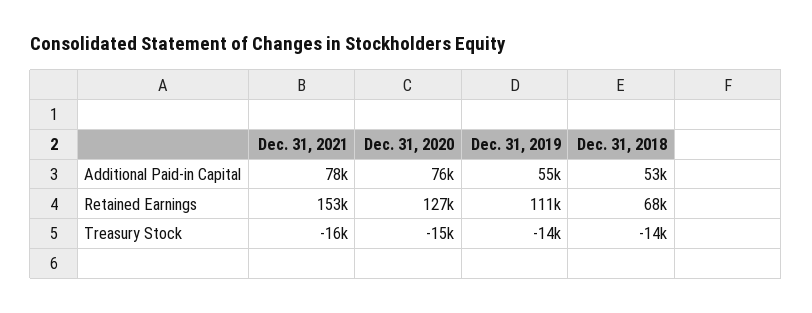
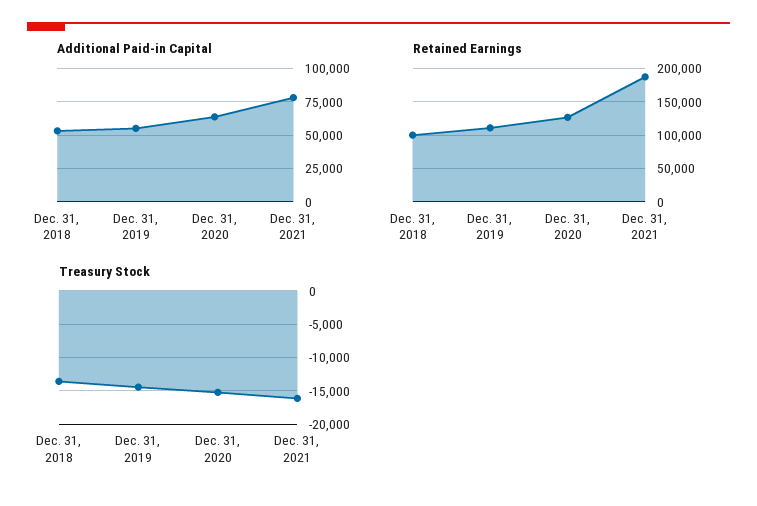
Additional Paid-in Capital, Dec. 31, 2020: 76000 -> 65000
Retained Earnings, Dec. 31, 2021: 153000 -> 190000
Retained Earnings, Dec. 31, 2018: 68000 -> 100000

